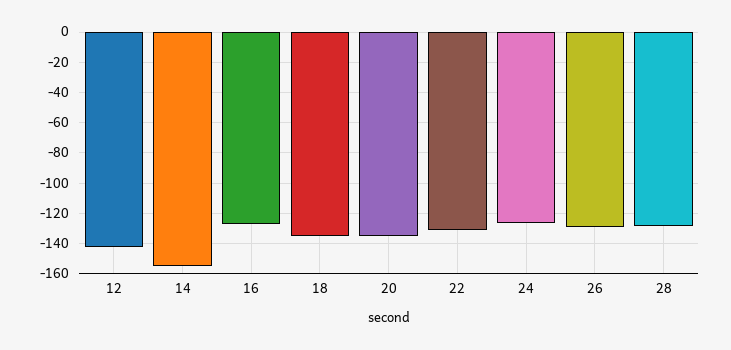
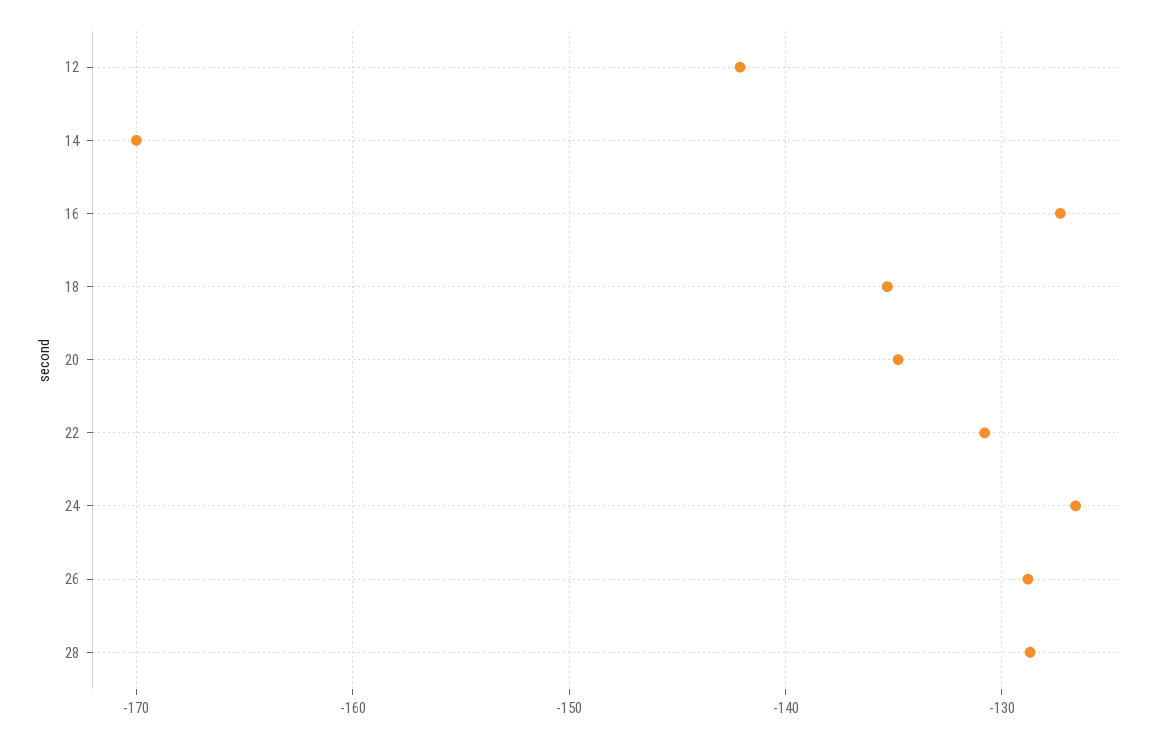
14: -155 -> -170

